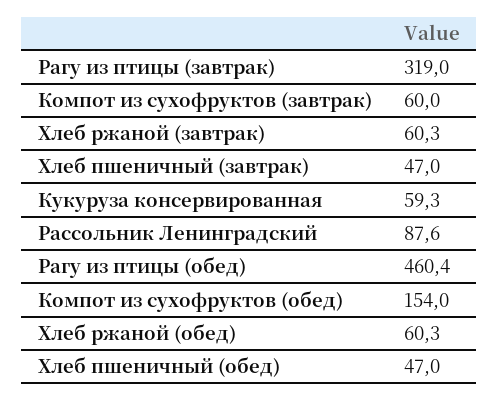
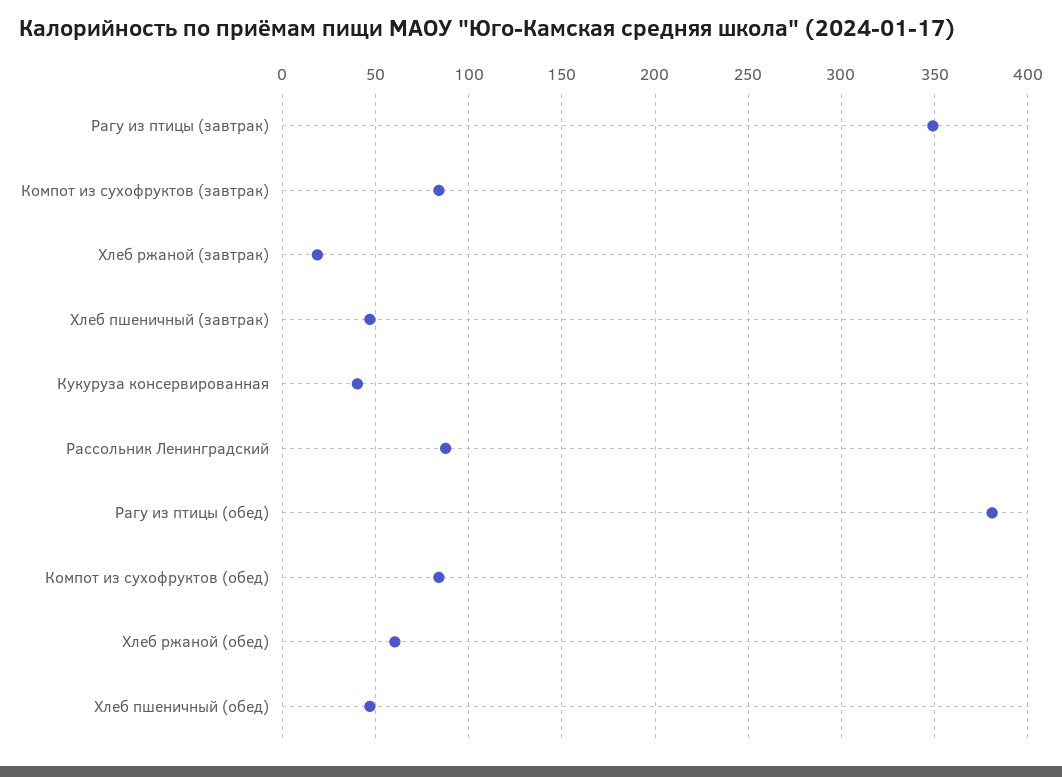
Рагу из птицы (завтрак): 319 -> 350
Компот из сухофруктов (завтрак): 60 -> 85
Хлеб ржаной (завтрак): 60.3 -> 20
Кукуруза консервированная: 59.3 -> 40
Рагу из птицы (обед): 460.4 -> 380
Компот из сухофруктов (обед): 154 -> 85

